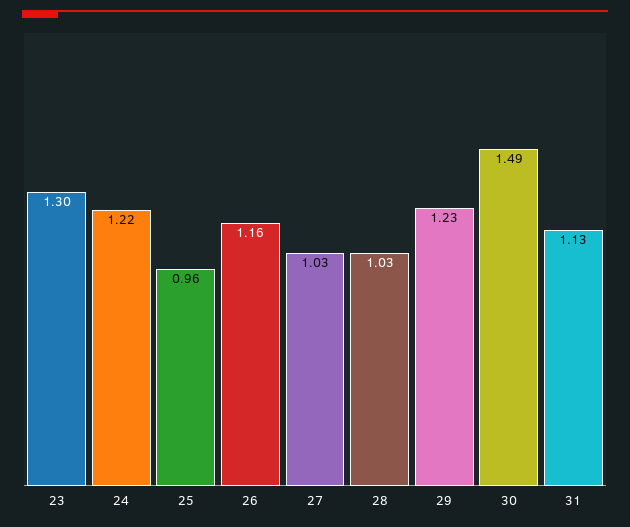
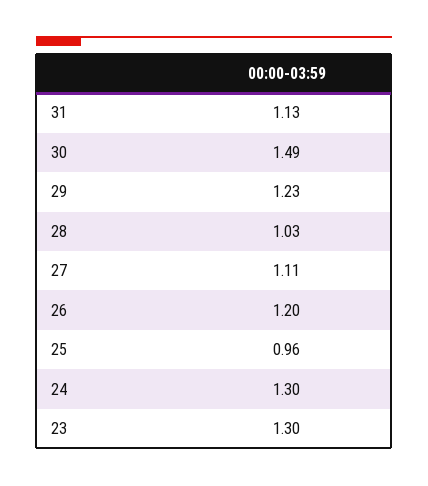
24: 1.22 -> 1.3
26: 1.16 -> 1.2
27: 1.03 -> 1.11

